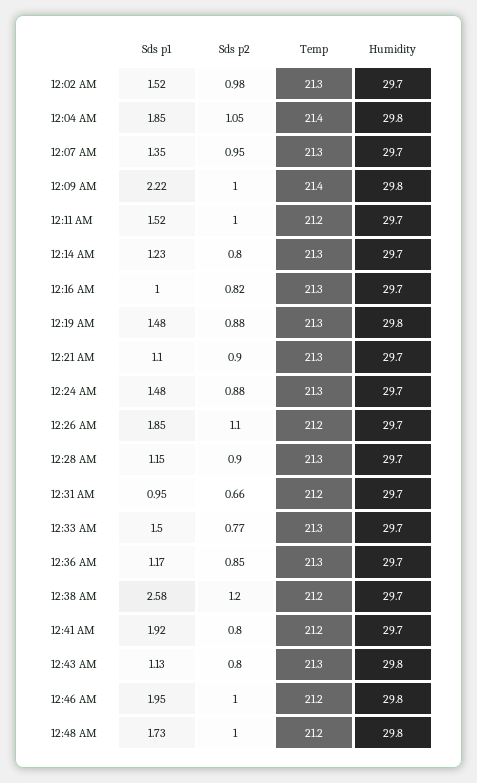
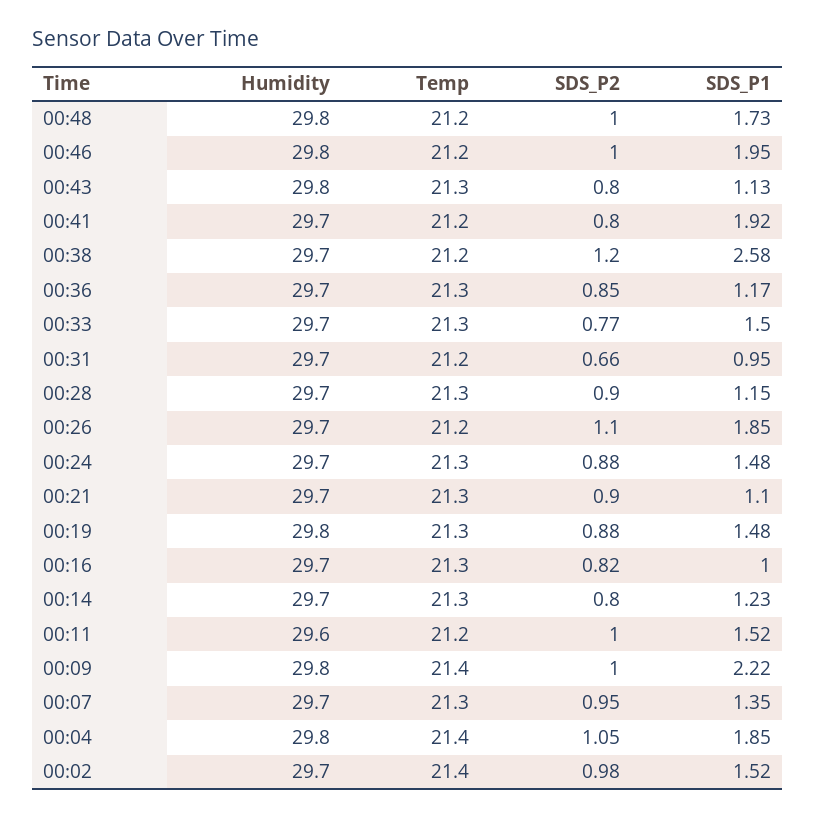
Temp, 12:02 AM: 21.3 -> 21.4
Humidity, 12:11 AM: 29.7 -> 29.6

